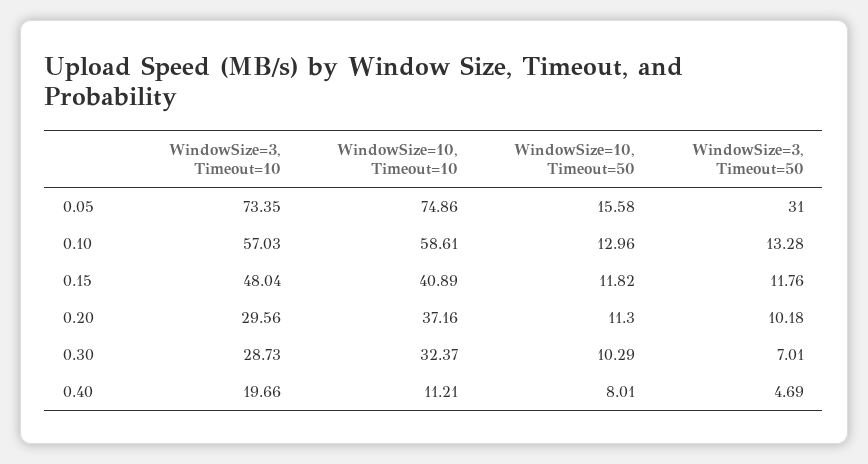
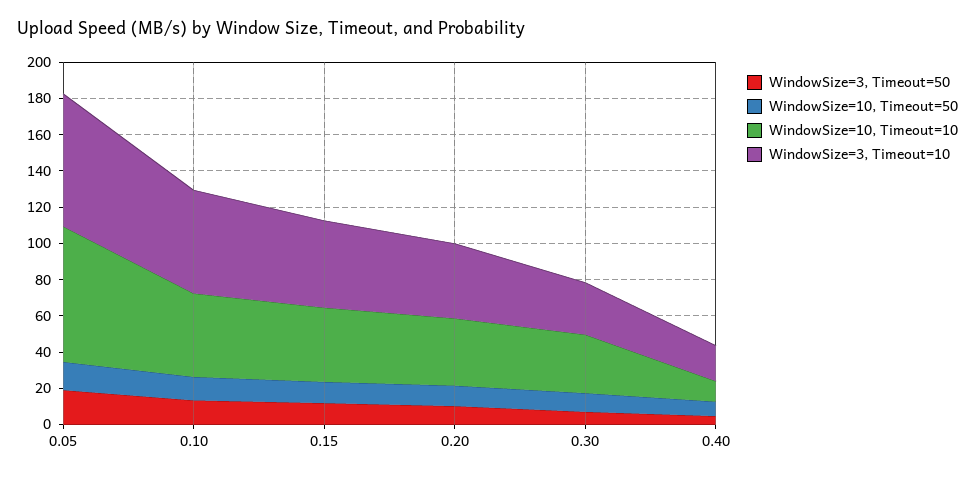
WindowSize=3, Timeout=50, 0.05: 31 -> 20
WindowSize=10, Timeout=10, 0.10: 58.61 -> 45
WindowSize=3, Timeout=10, 0.20: 29.56 -> 40

